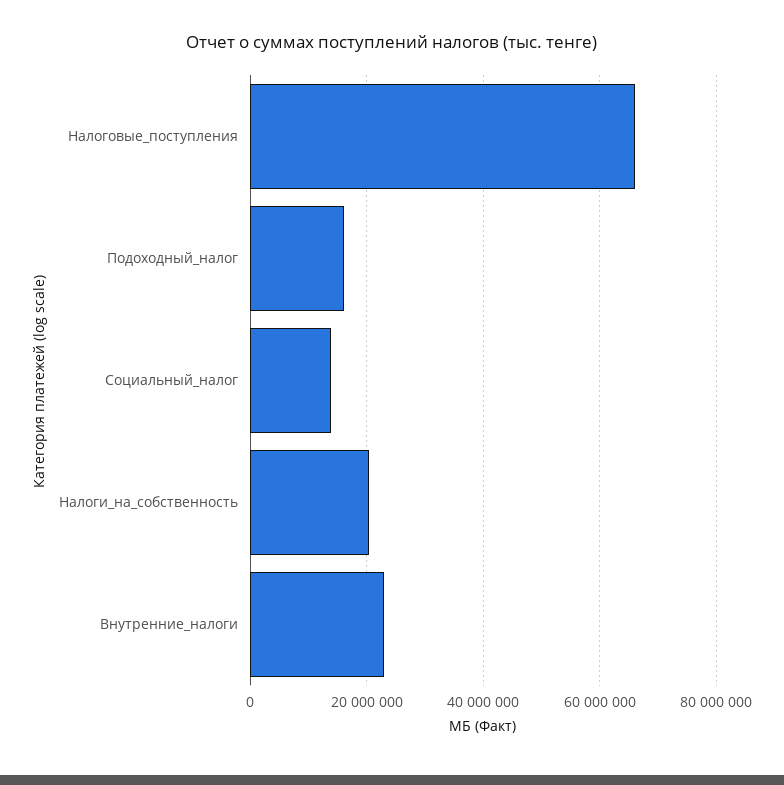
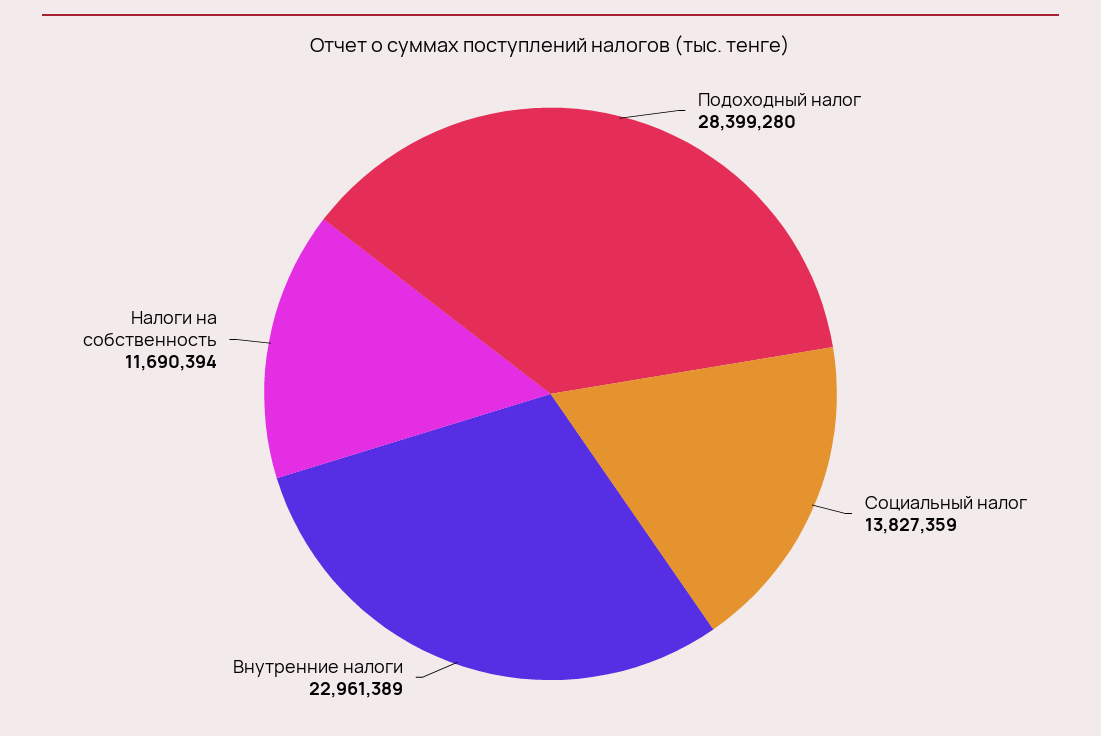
Налоговые_поступления: 66000000 -> none
Подоходный_налог: 16000000 -> 28399280
Налоги_на_собственность: 20000000 -> 11690394

